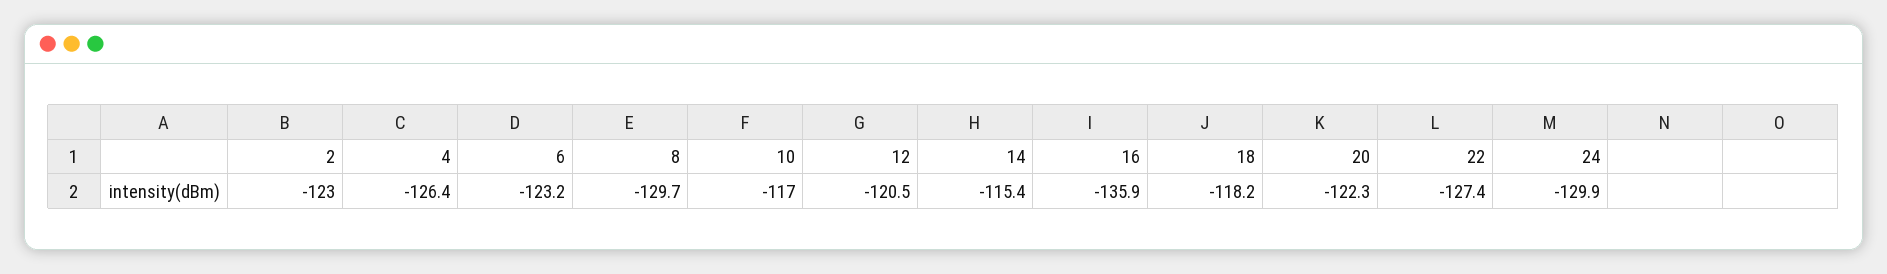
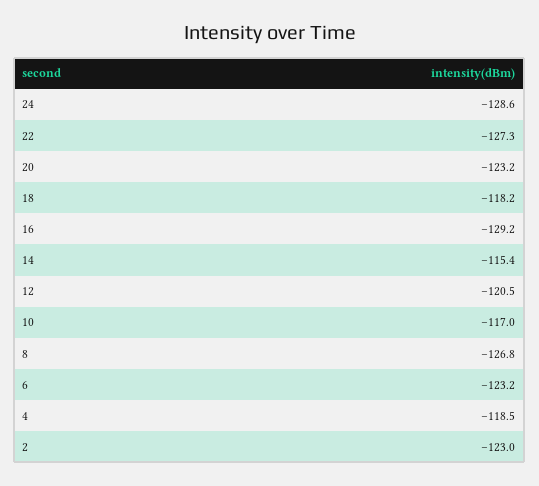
4: -126.4 -> -118.5
8: -129.7 -> -126.8
16: -135.9 -> -129.2
20: -122.3 -> -123.2
22: -127.4 -> -127.3
24: -129.9 -> -128.6

